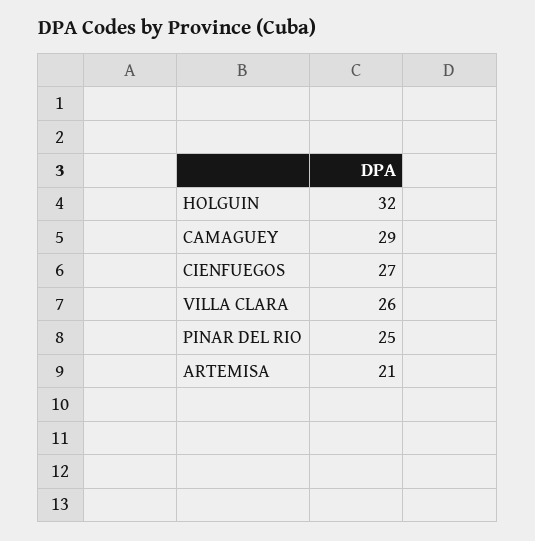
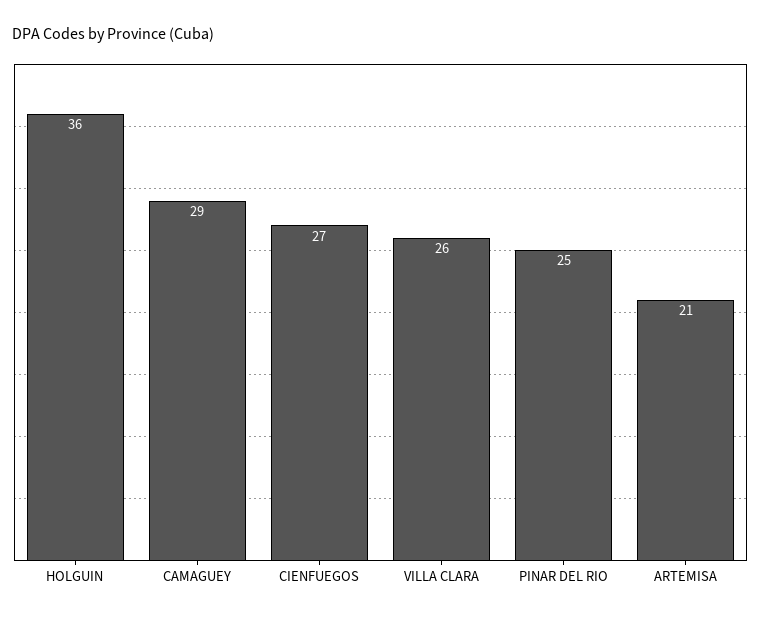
HOLGUIN: 32 -> 36

